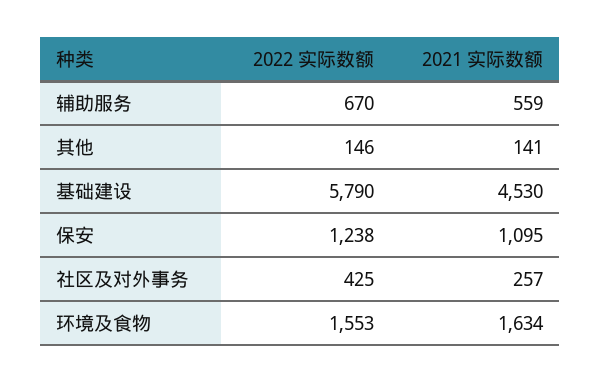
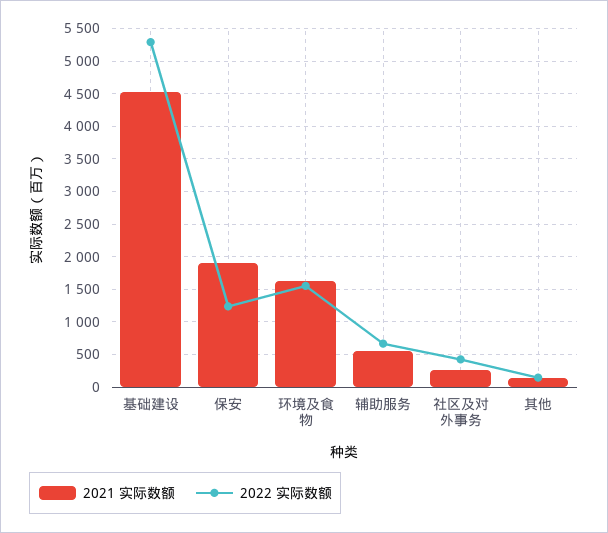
2022 实际数额, 基础建设: 5790 -> 5300
2021 实际数额, 保安: 1095 -> 1900

